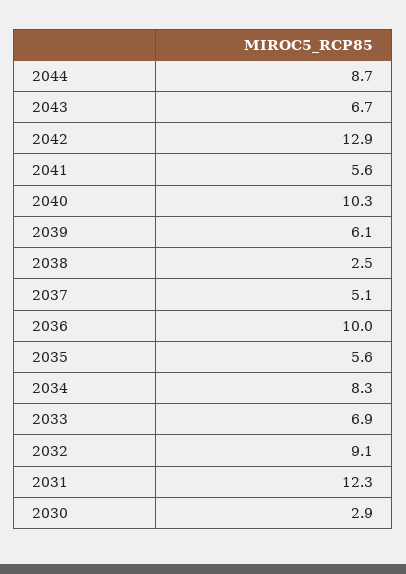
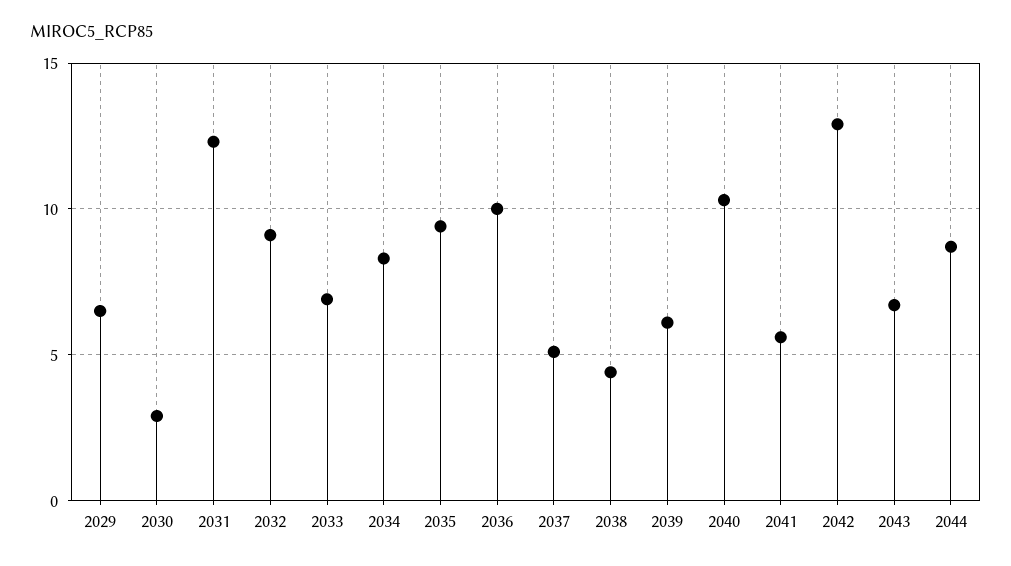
2038: 2.5 -> 4.5
2035: 5.6 -> 9.5
2029: none -> 6.5

